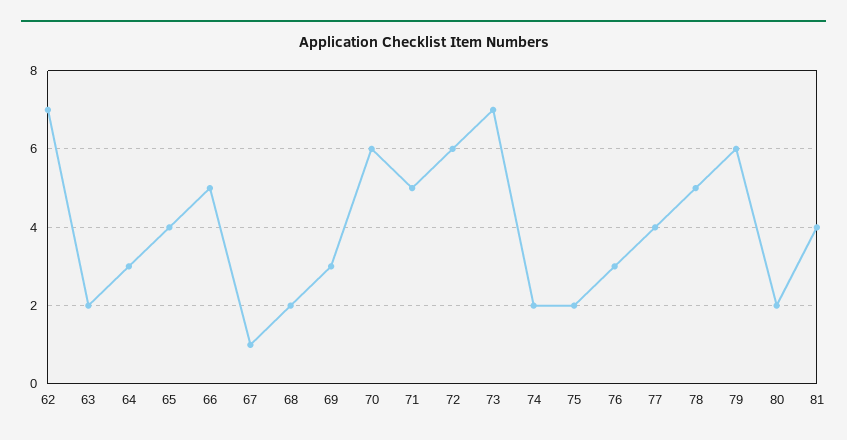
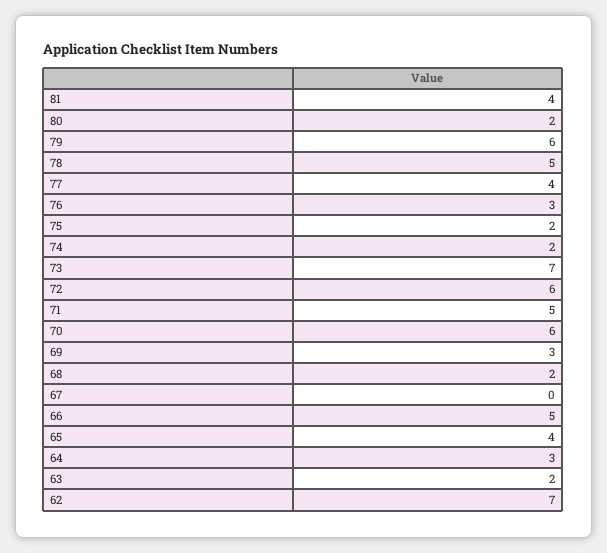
67: 1 -> 0

